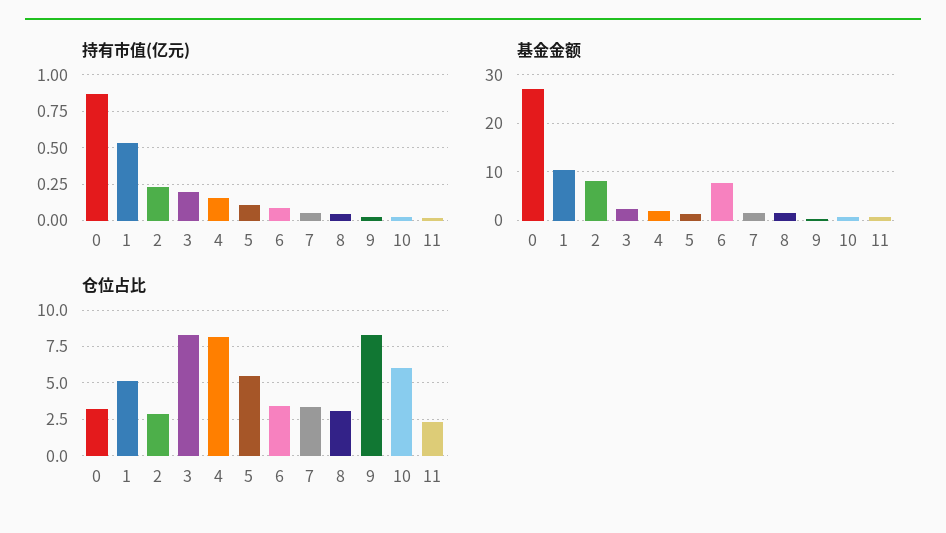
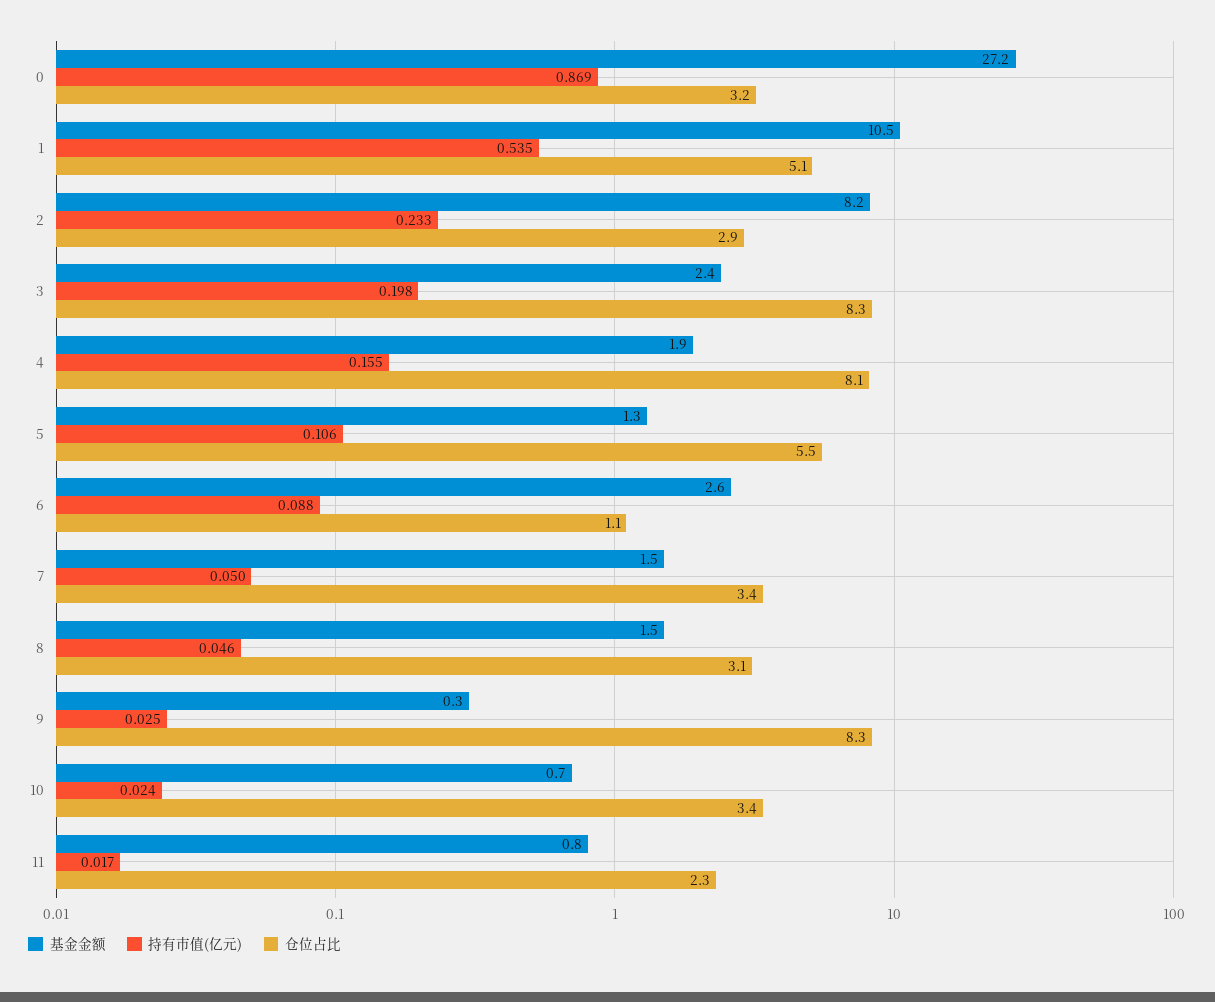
基金金额, 6: 8 -> 2.6
仓位占比, 6: 3.5 -> 1.1
仓位占比, 10: 6 -> 3.4

